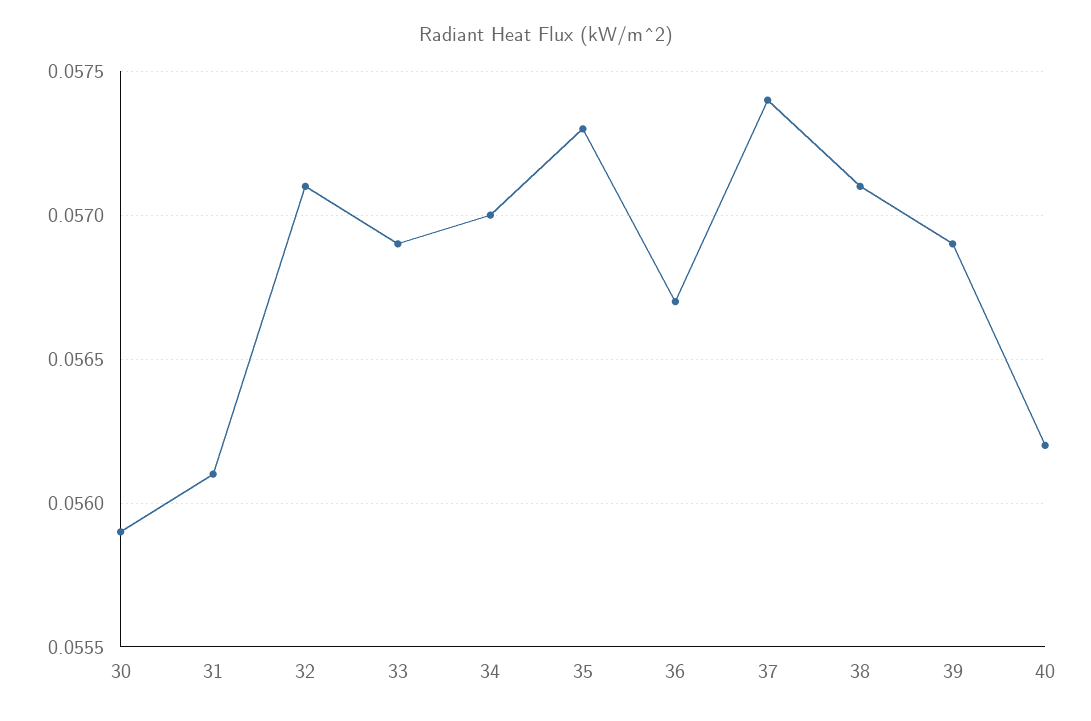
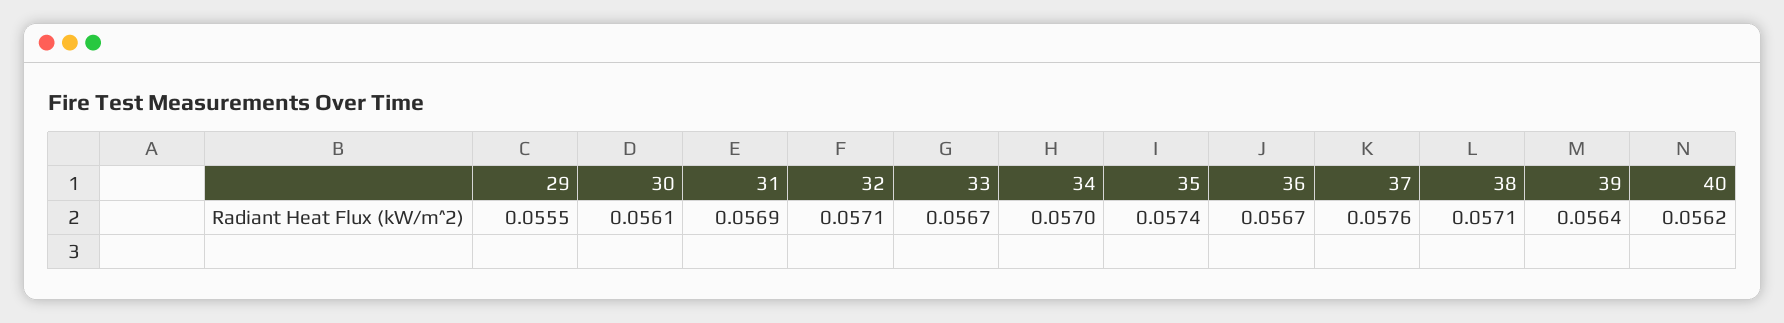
30: 0.0559 -> 0.0561
31: 0.0561 -> 0.0569
33: 0.0569 -> 0.0567
35: 0.0573 -> 0.0574
37: 0.0574 -> 0.0576
39: 0.0569 -> 0.0564
29: none -> 0.0555

